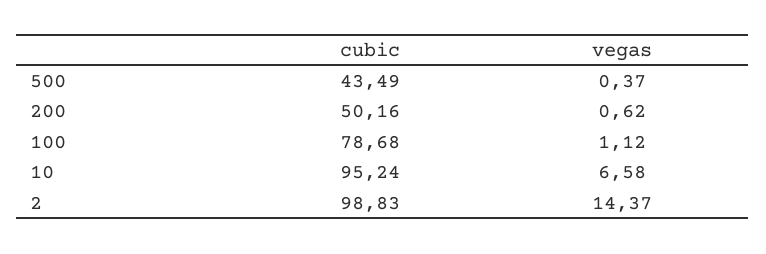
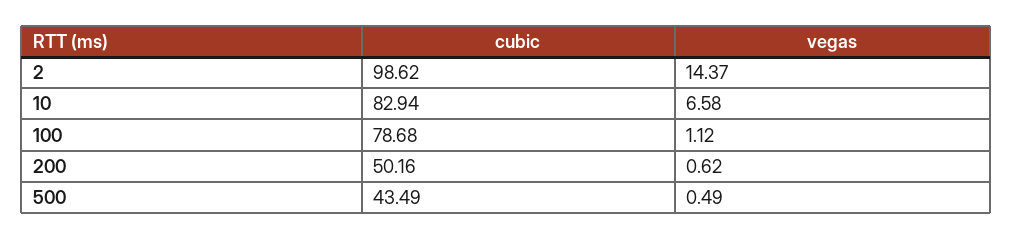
vegas, 500: 0.37 -> 0.49
cubic, 10: 95.24 -> 82.94
cubic, 2: 98.83 -> 98.62

